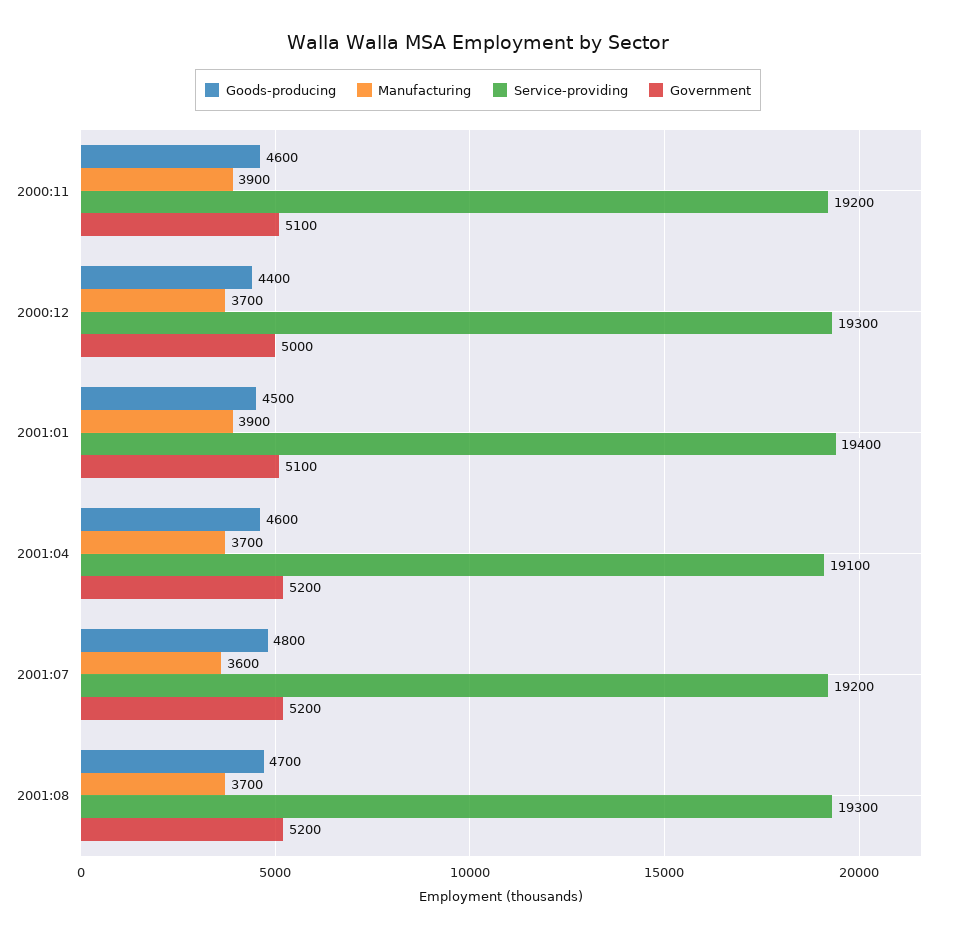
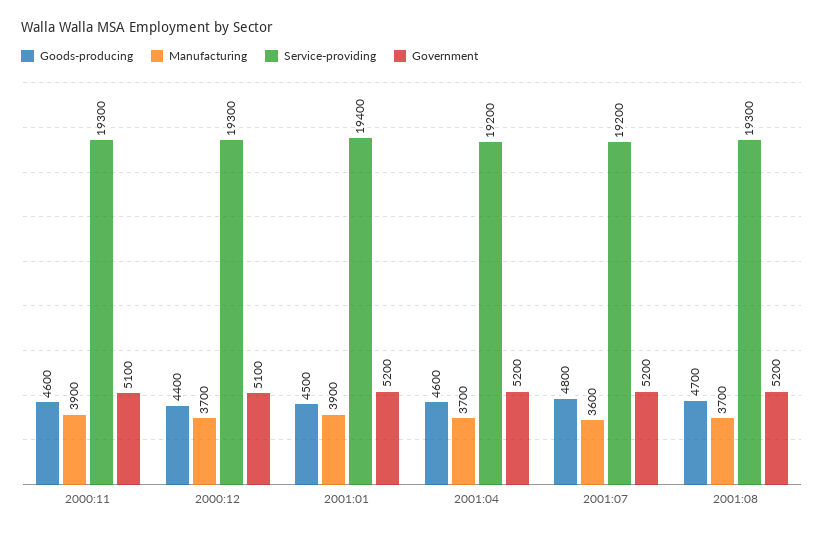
Service-providing, 2000:11: 19200 -> 19300
Government, 2000:12: 5000 -> 5100
Government, 2001:01: 5100 -> 5200
Service-providing, 2001:04: 19100 -> 19200

